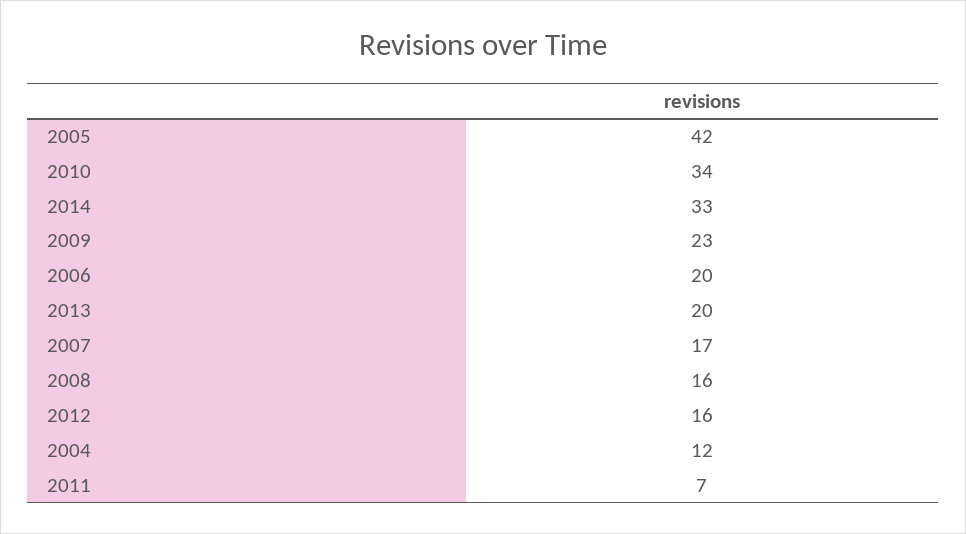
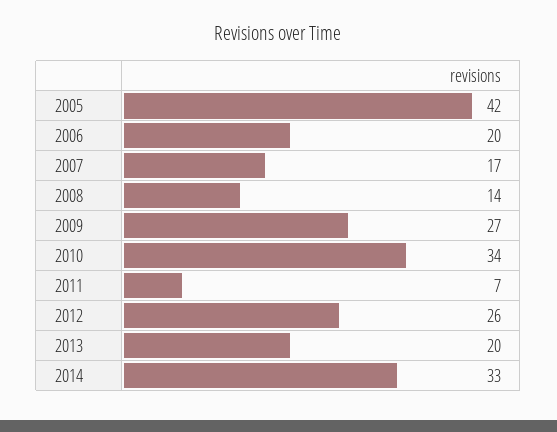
2009: 23 -> 27
2008: 16 -> 14
2012: 16 -> 26
2004: 12 -> none

